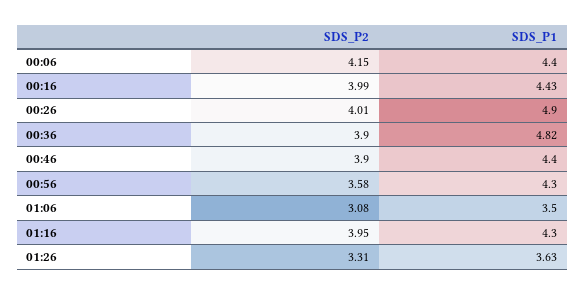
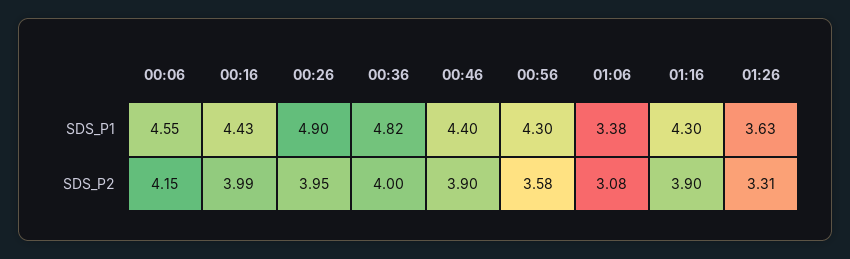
SDS_P1, 00:06: 4.4 -> 4.55
SDS_P2, 00:26: 4.01 -> 3.95
SDS_P2, 00:36: 3.9 -> 4
SDS_P1, 01:06: 3.5 -> 3.38
SDS_P2, 01:16: 3.95 -> 3.9

